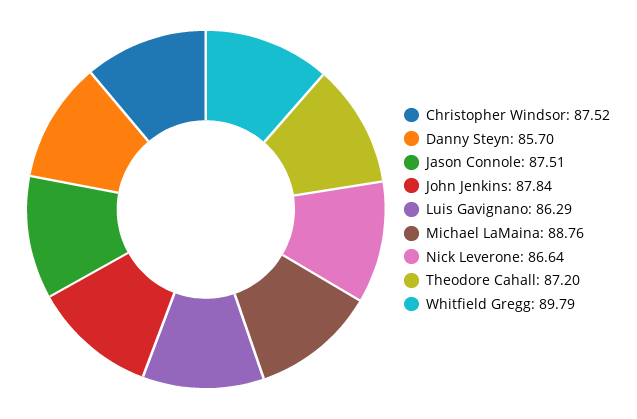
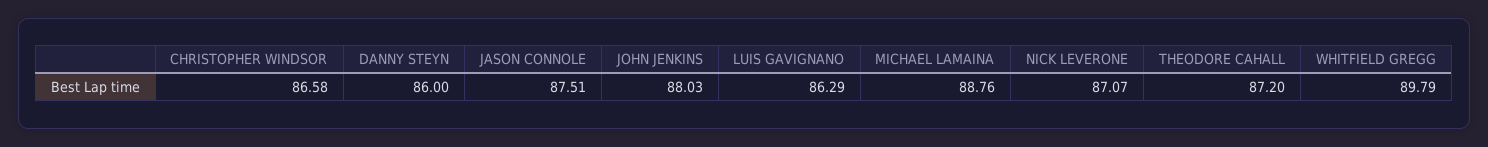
Christopher Windsor: 87.52 -> 86.58
Danny Steyn: 85.7 -> 86
John Jenkins: 87.84 -> 88.03
Nick Leverone: 86.64 -> 87.07

